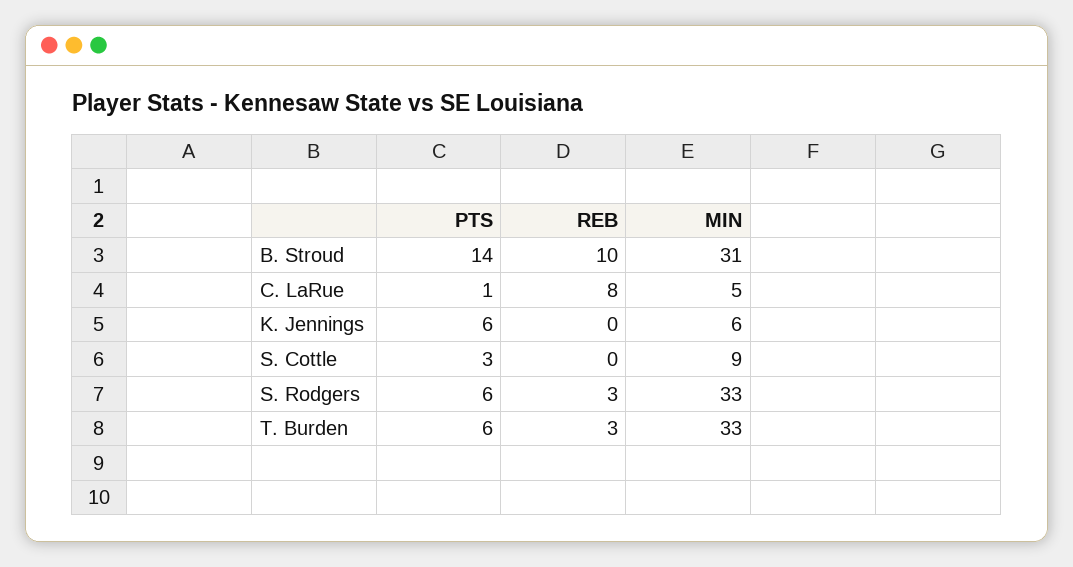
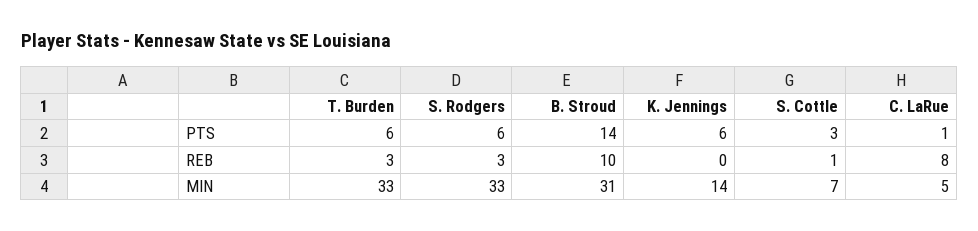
MIN, K. Jennings: 6 -> 14
REB, S. Cottle: 0 -> 1
MIN, S. Cottle: 9 -> 7

